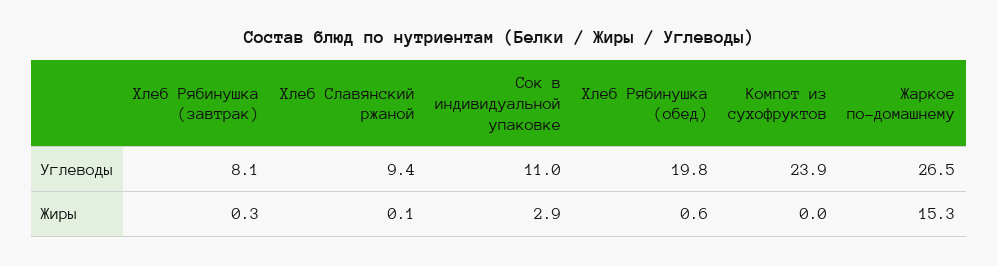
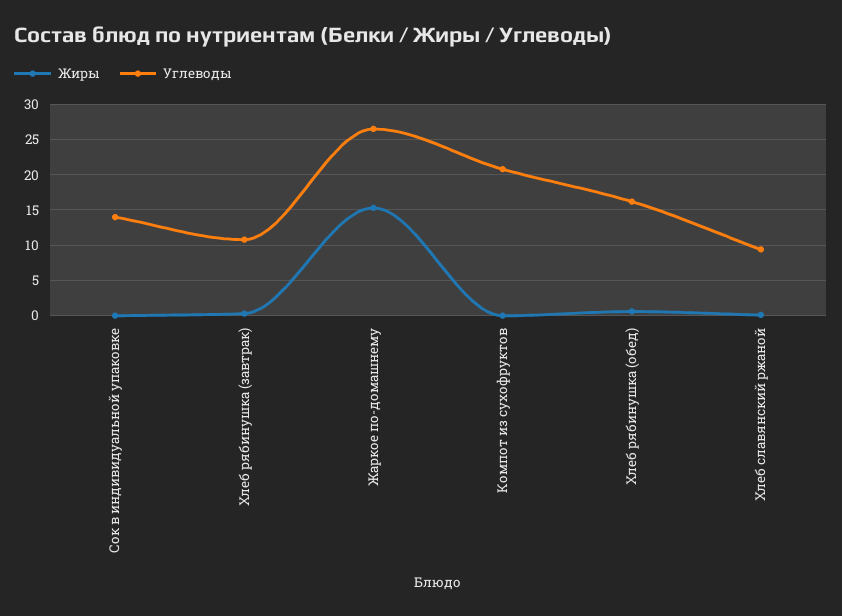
Углеводы, Хлеб Рябинушка (завтрак): 8.1 -> 11
Углеводы, Сок в индивидуальной упаковке: 11 -> 14
Углеводы, Хлеб Рябинушка (обед): 19.8 -> 16
Углеводы, Компот из сухофруктов: 23.9 -> 21
Жиры, Сок в индивидуальной упаковке: 2.9 -> 0

